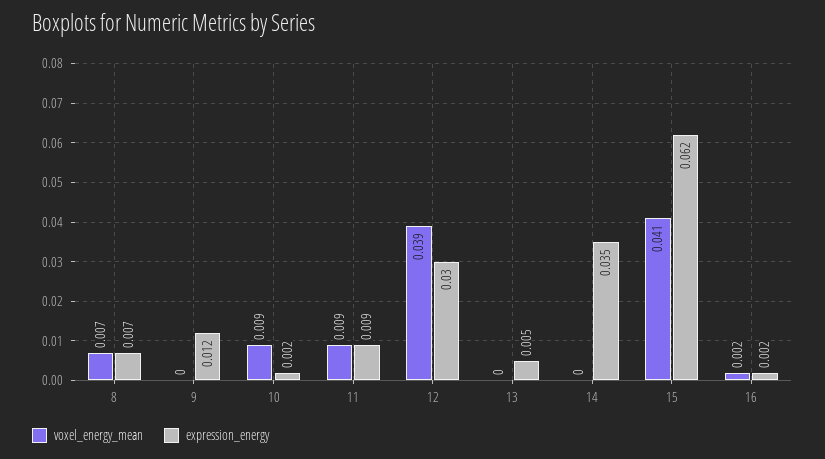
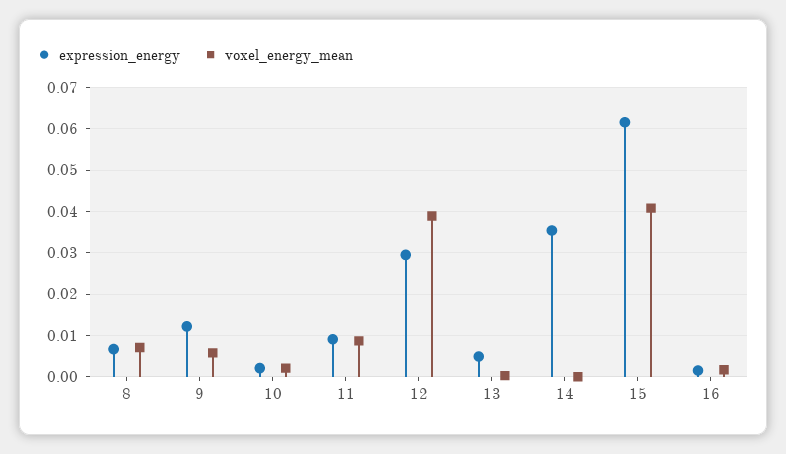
voxel_energy_mean, 9: 0 -> 0.006
voxel_energy_mean, 10: 0.009 -> 0.002

